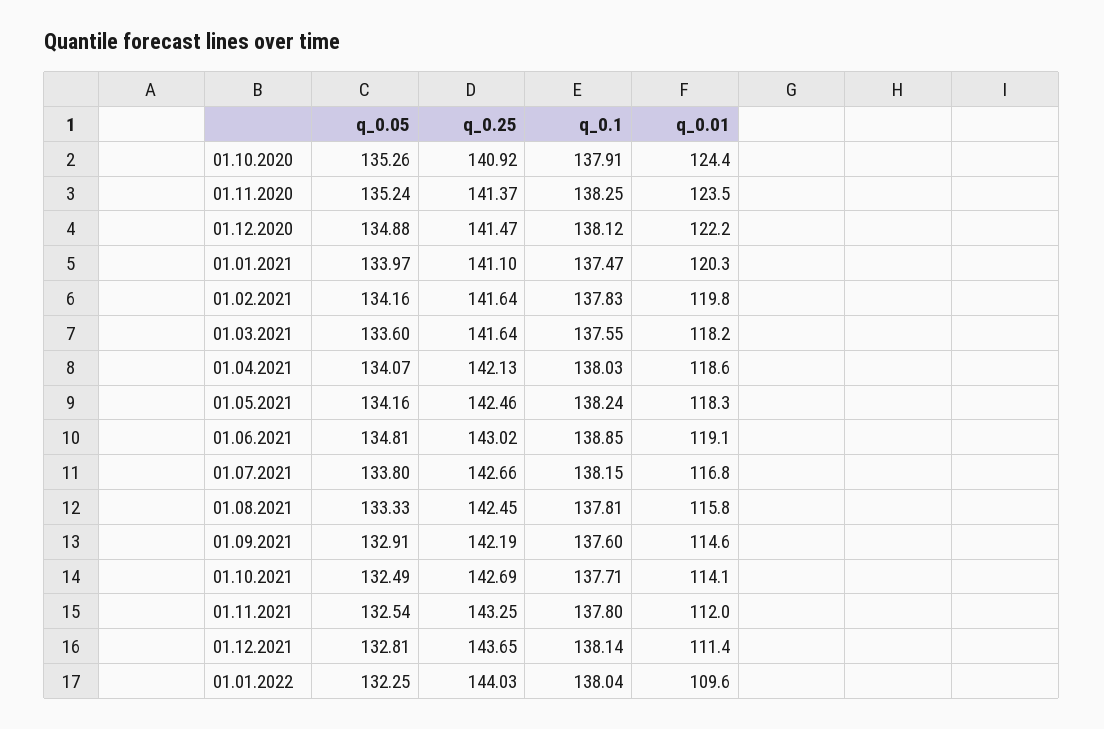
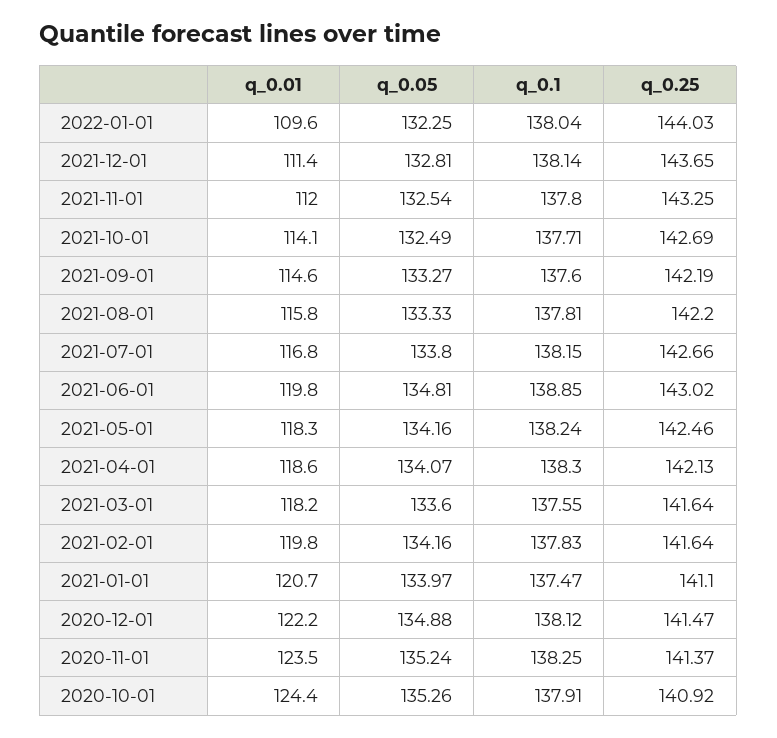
q_0.01, 01.01.2021: 120.3 -> 120.7
q_0.1, 01.04.2021: 138.03 -> 138.3
q_0.01, 01.06.2021: 119.1 -> 119.8
q_0.25, 01.08.2021: 142.45 -> 142.2
q_0.05, 01.09.2021: 132.91 -> 133.27

